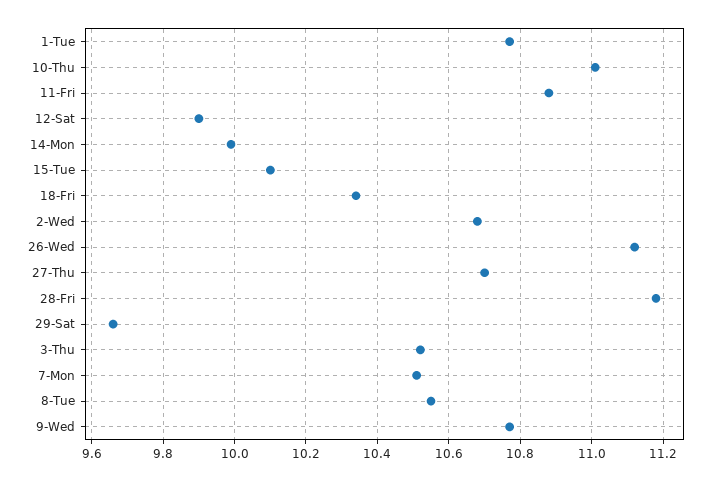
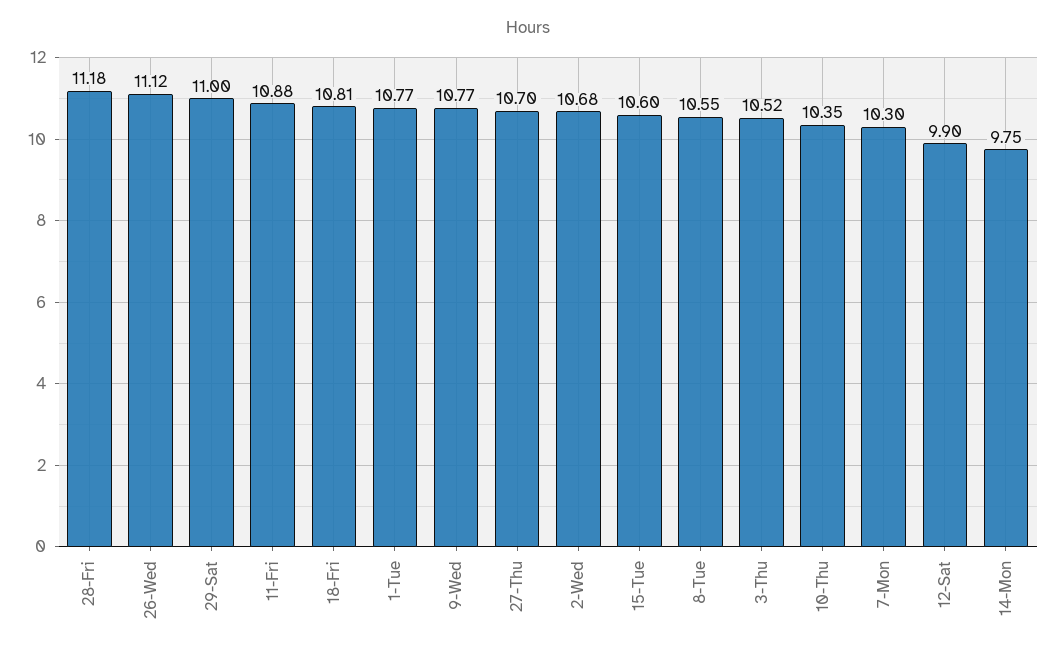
10-Thu: 11 -> 10.35
14-Mon: 10 -> 9.75
15-Tue: 10.1 -> 10.6
18-Fri: 10.35 -> 10.81
29-Sat: 9.65 -> 11
7-Mon: 10.5 -> 10.3

